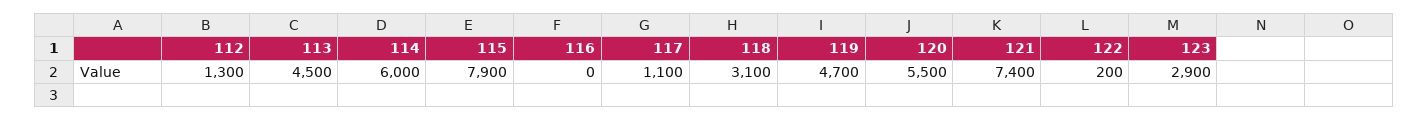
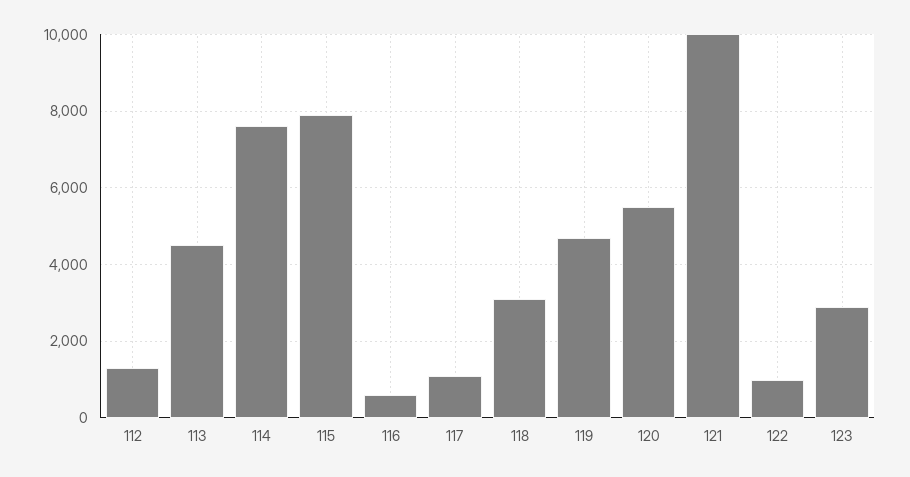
114: 6000 -> 7600
116: 0 -> 600
121: 7400 -> 10000
122: 200 -> 1000

